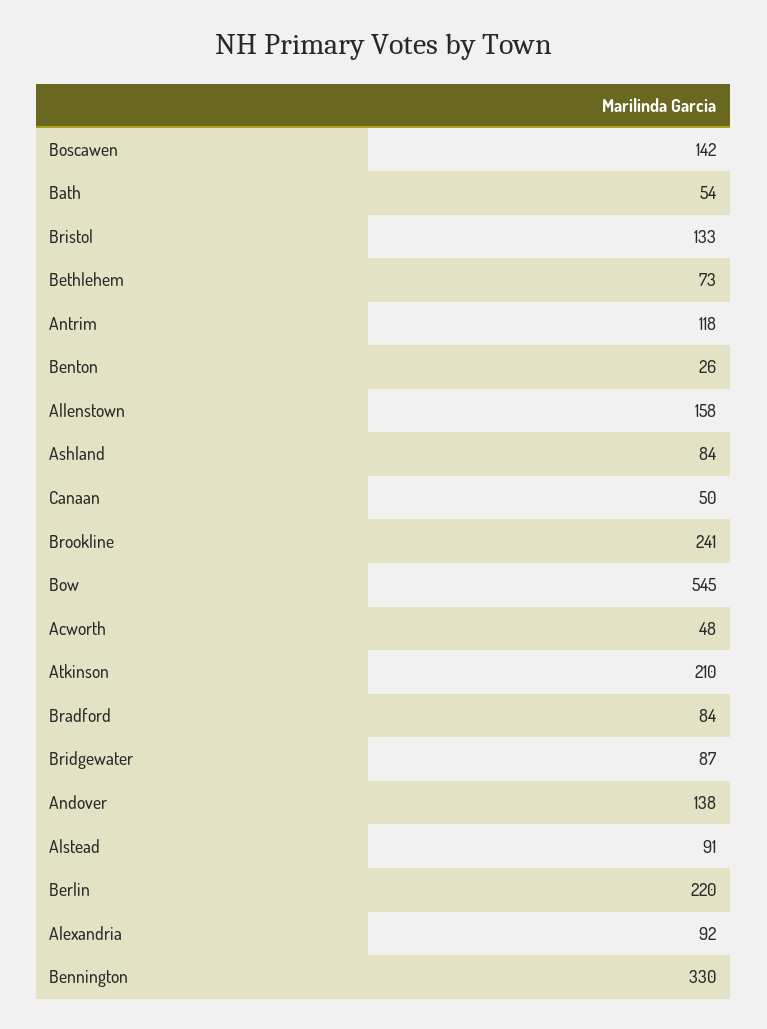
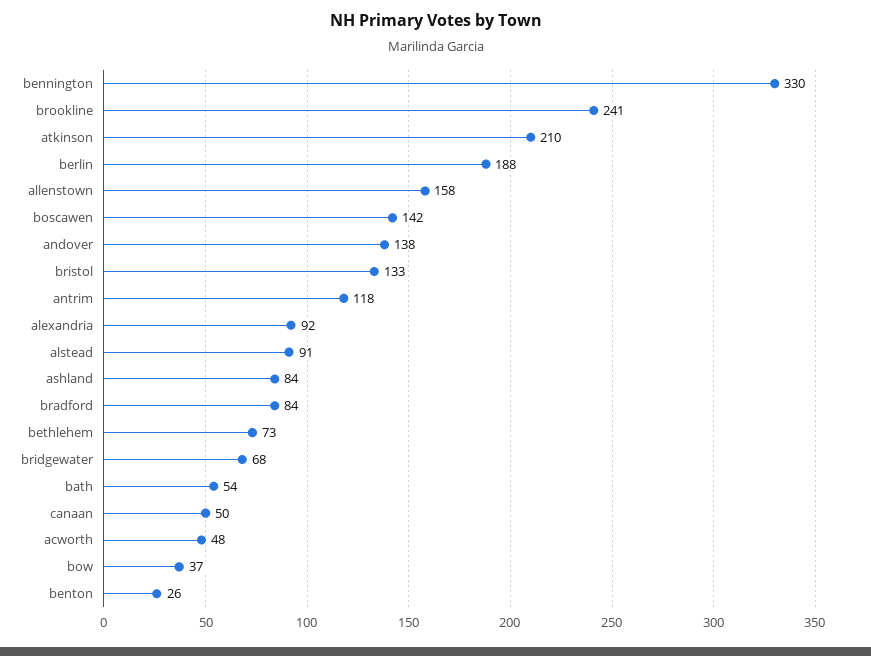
Bow: 545 -> 37
Bridgewater: 87 -> 68
Berlin: 220 -> 188

